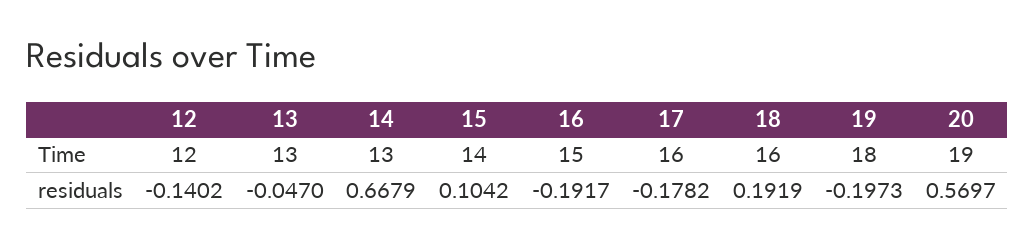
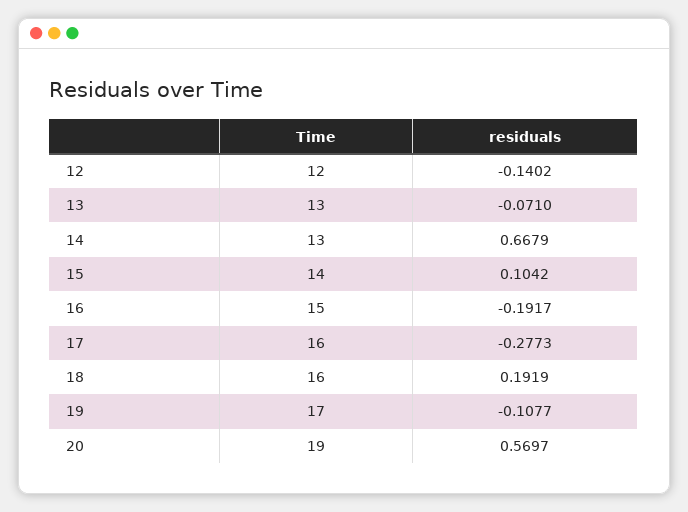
19, Time: 18 -> 17
13, residuals: -0.047 -> -0.071
17, residuals: -0.1782 -> -0.2773
19, residuals: -0.1973 -> -0.1077

